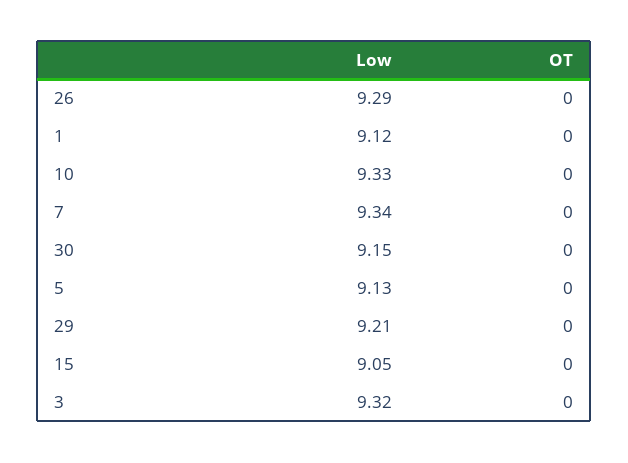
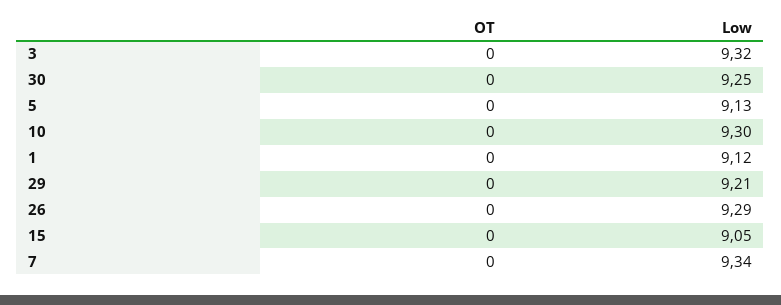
Low, 10: 9.33 -> 9.3
Low, 30: 9.15 -> 9.25

